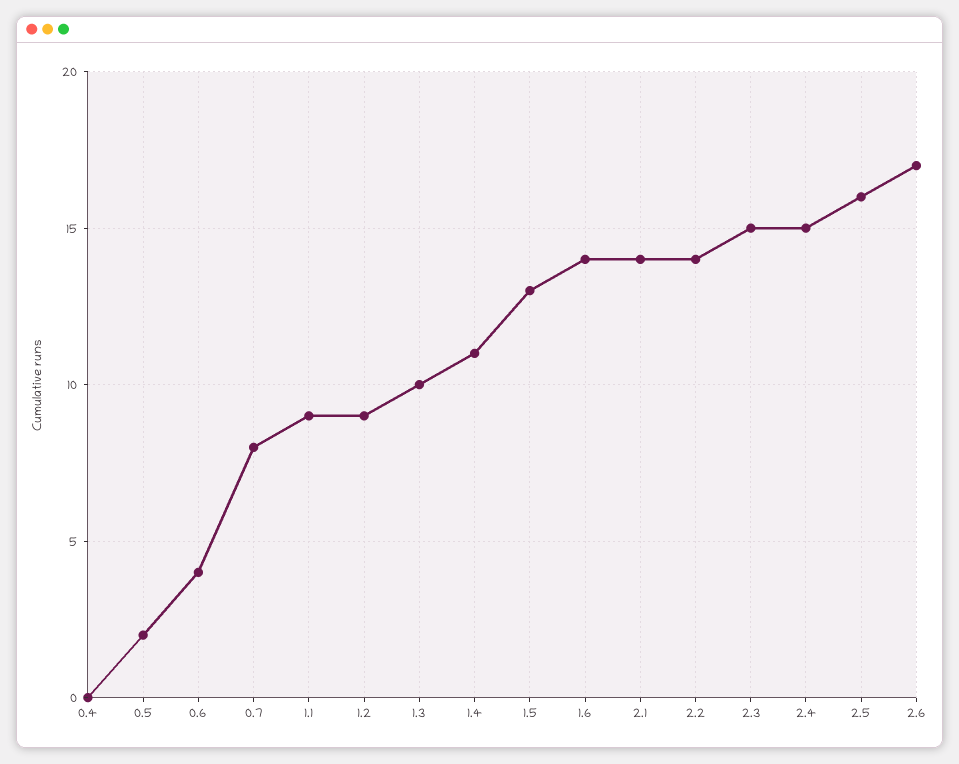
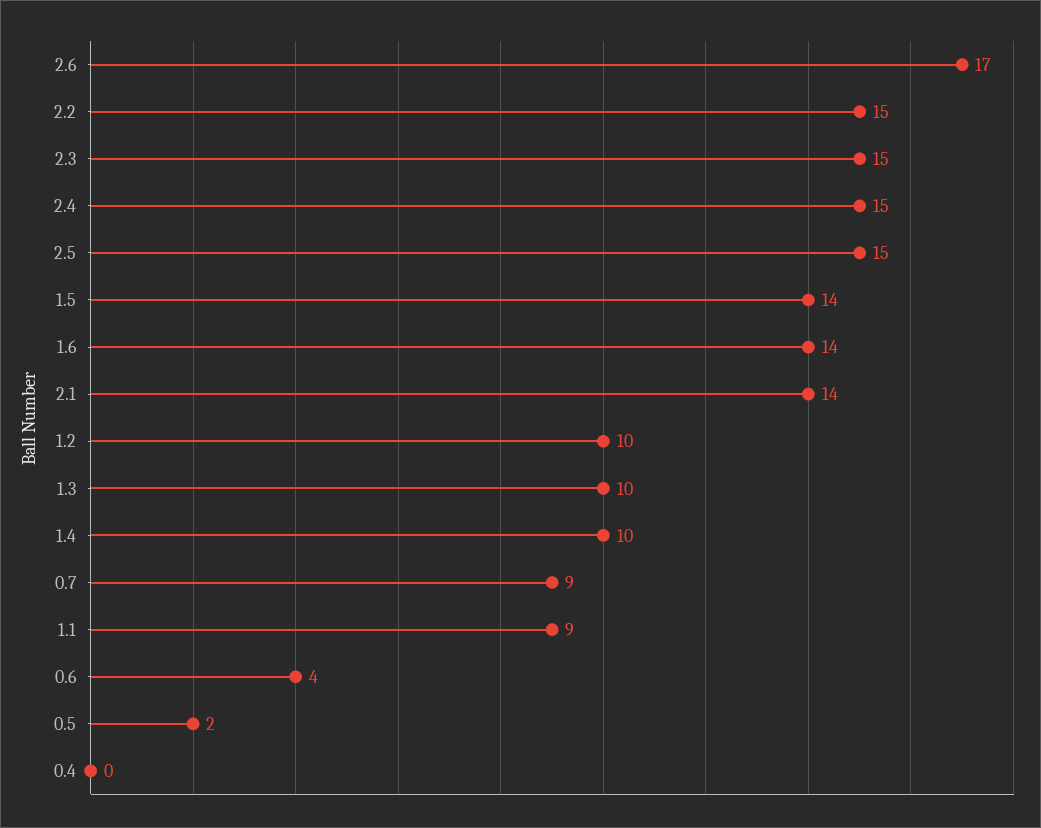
0.7: 8 -> 9
1.2: 9 -> 10
1.4: 11 -> 10
1.5: 13 -> 14
2.2: 14 -> 15
2.5: 16 -> 15

